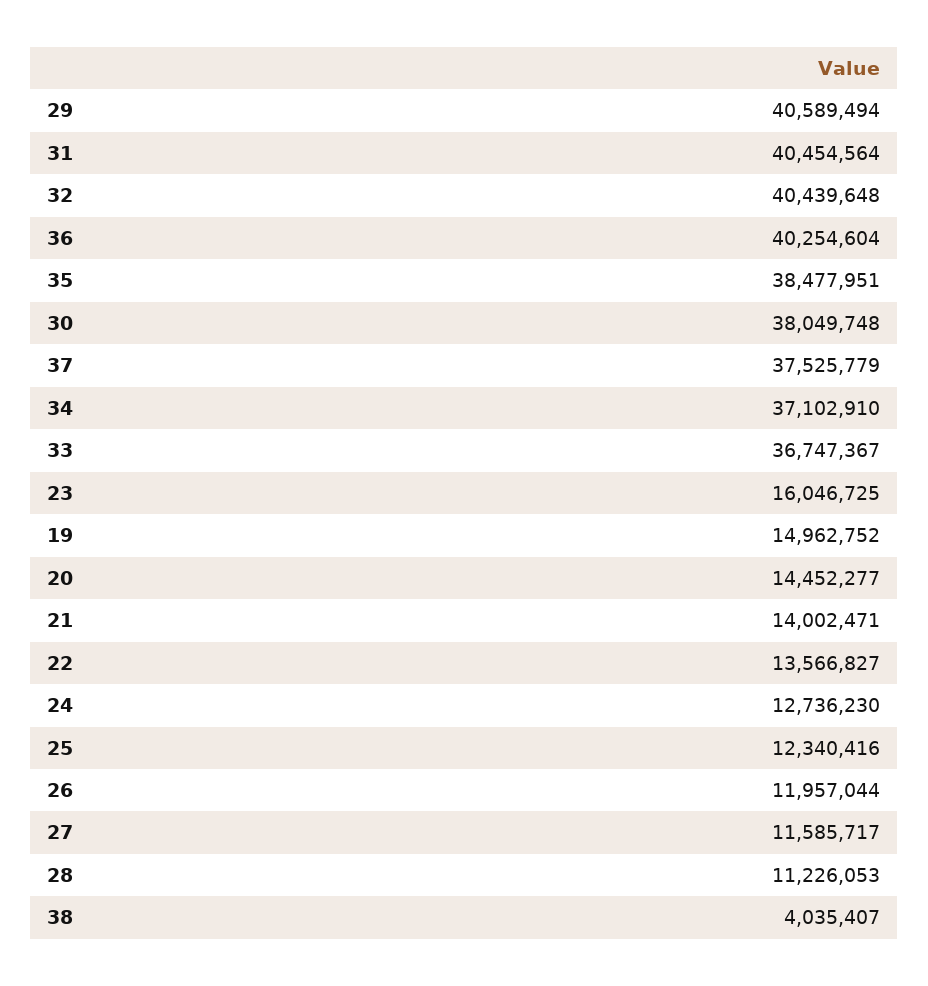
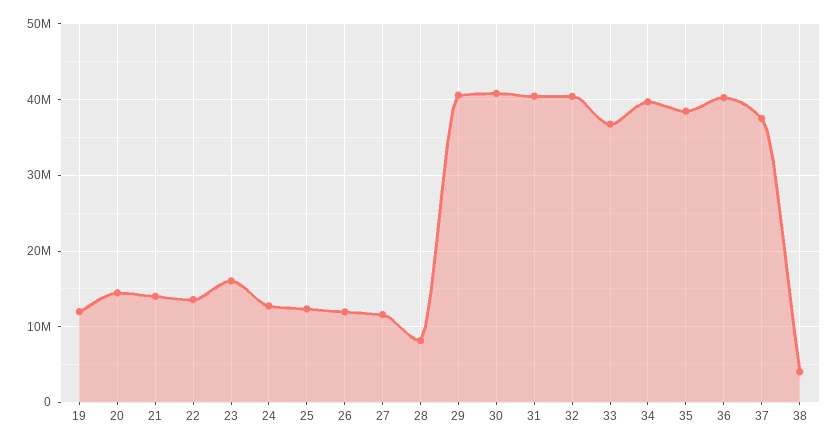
30: 38049748 -> 41000000
34: 37102910 -> 40000000
19: 14962752 -> 12000000
28: 11226053 -> 8000000

